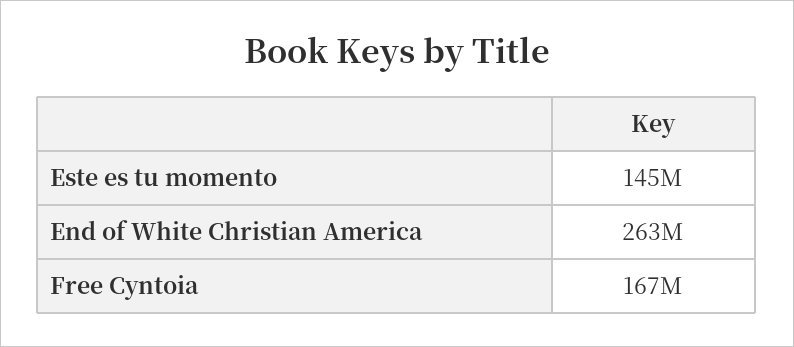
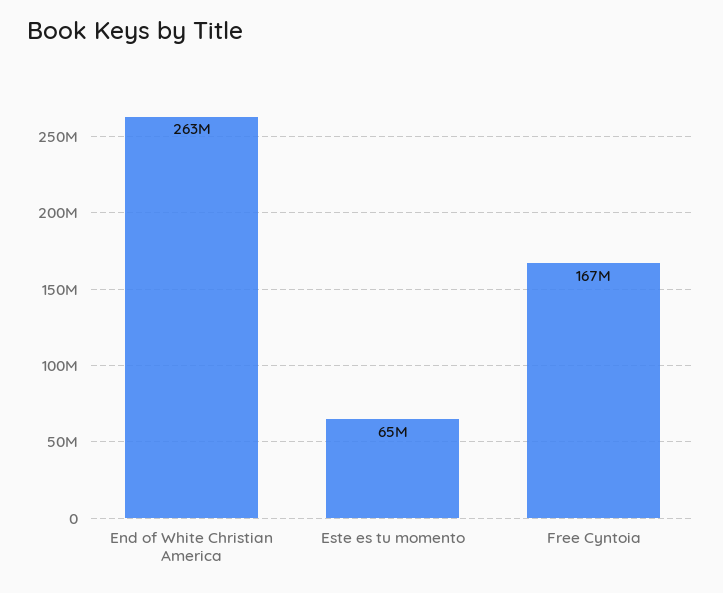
Este es tu momento: 145000000 -> 65000000

